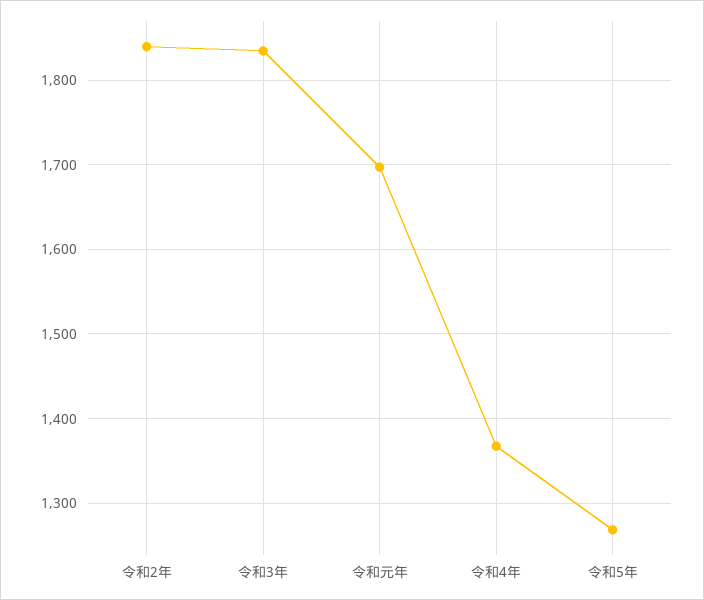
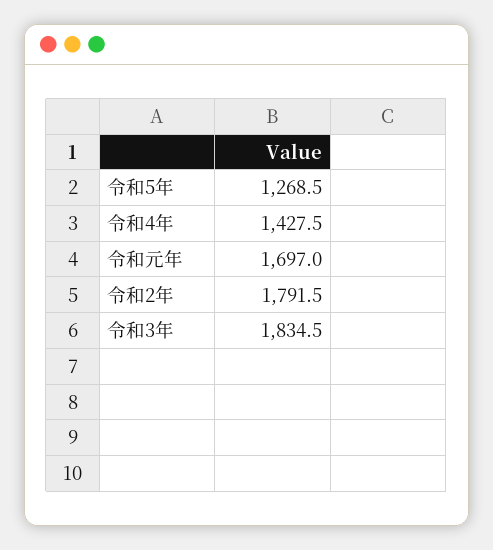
令和2年: 1840 -> 1791.5
令和4年: 1370 -> 1427.5

